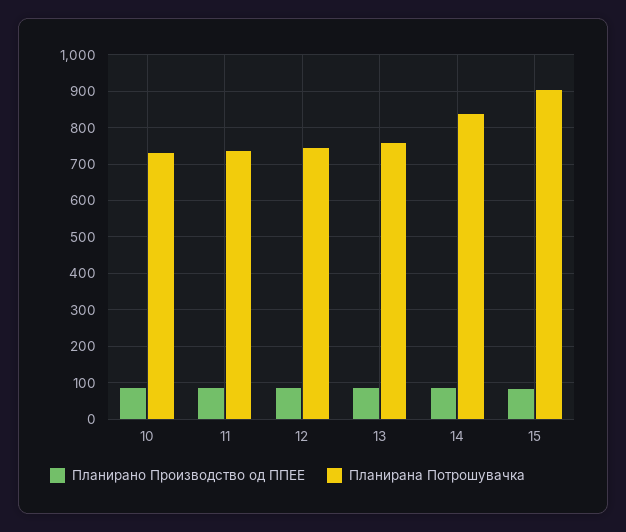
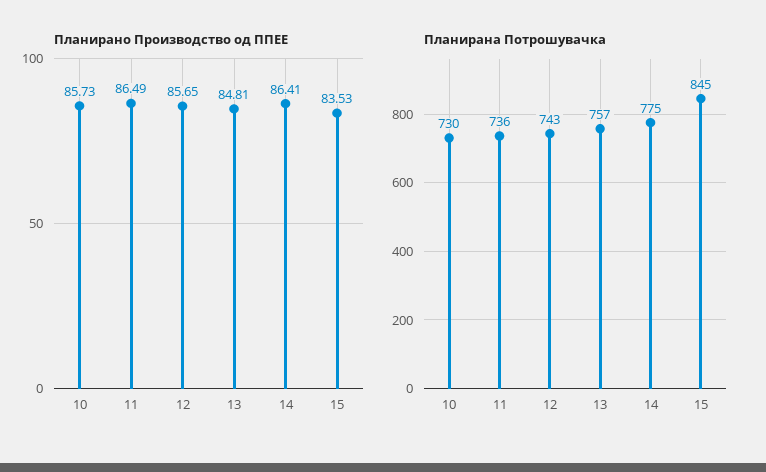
Планирана Потрошувачка, 14: 840 -> 775
Планирана Потрошувачка, 15: 900 -> 845

